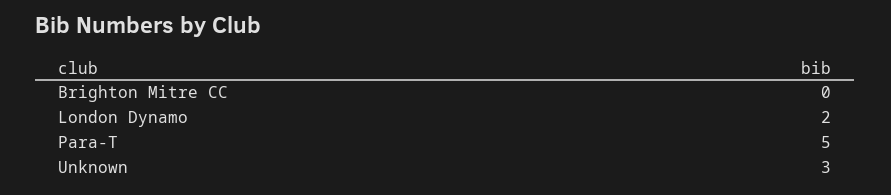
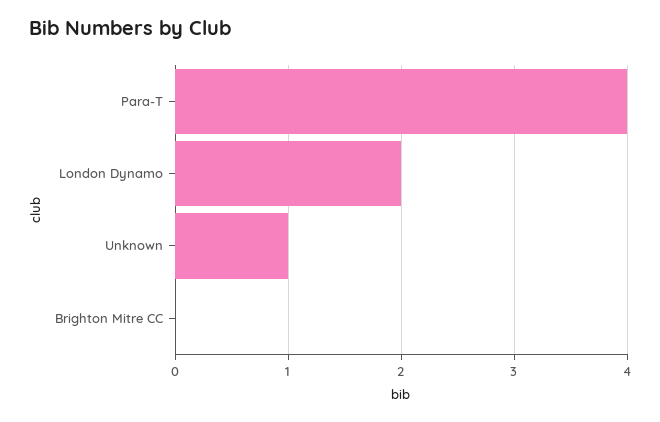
Para-T: 5 -> 4
Unknown: 3 -> 1

